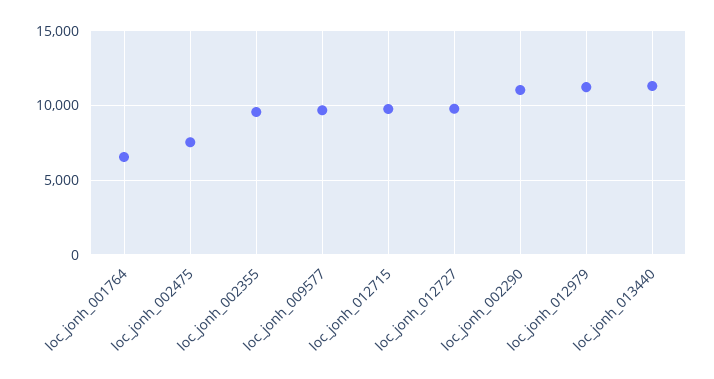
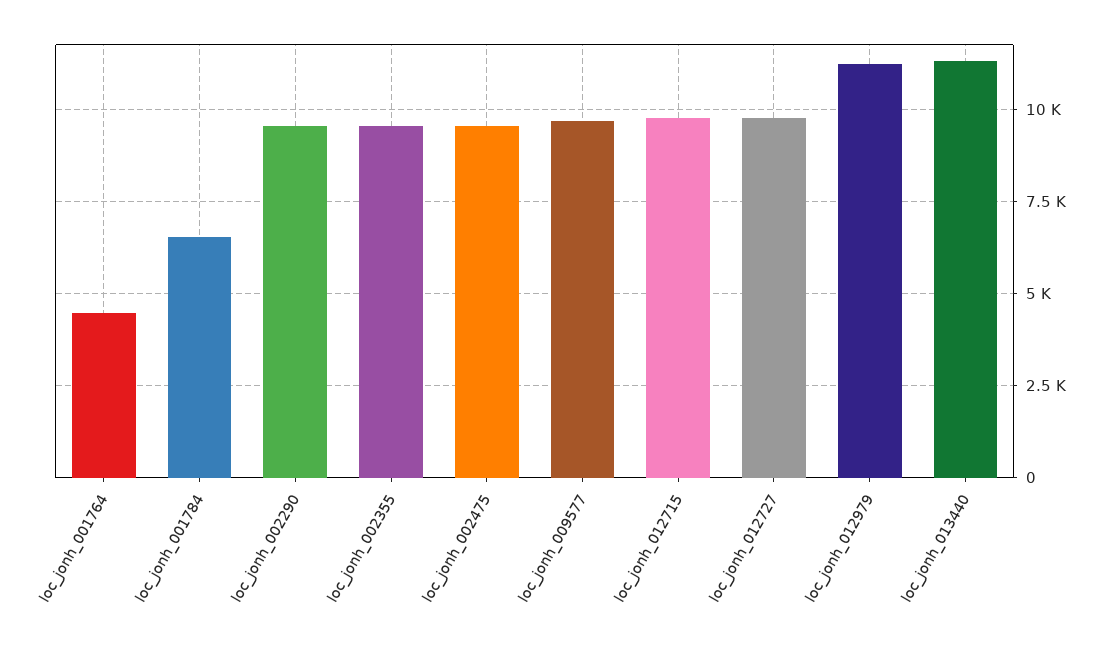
loc_jonh_001764: 6500 -> 4500
loc_jonh_002475: 7500 -> 9500
loc_jonh_002290: 11000 -> 9500
loc_jonh_001784: none -> 6500

